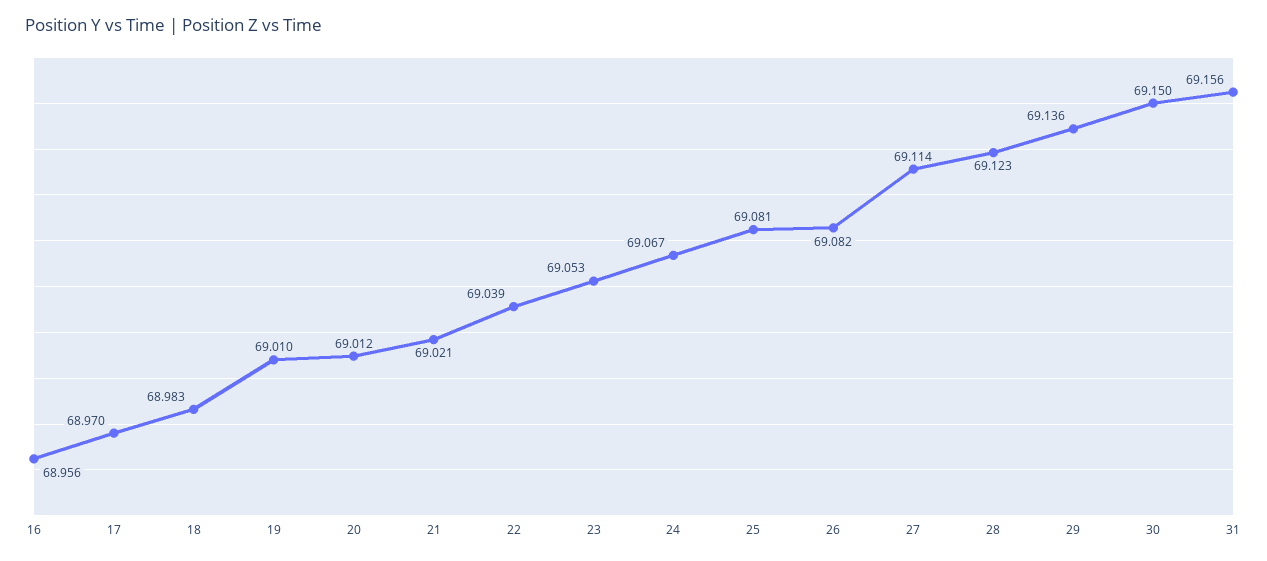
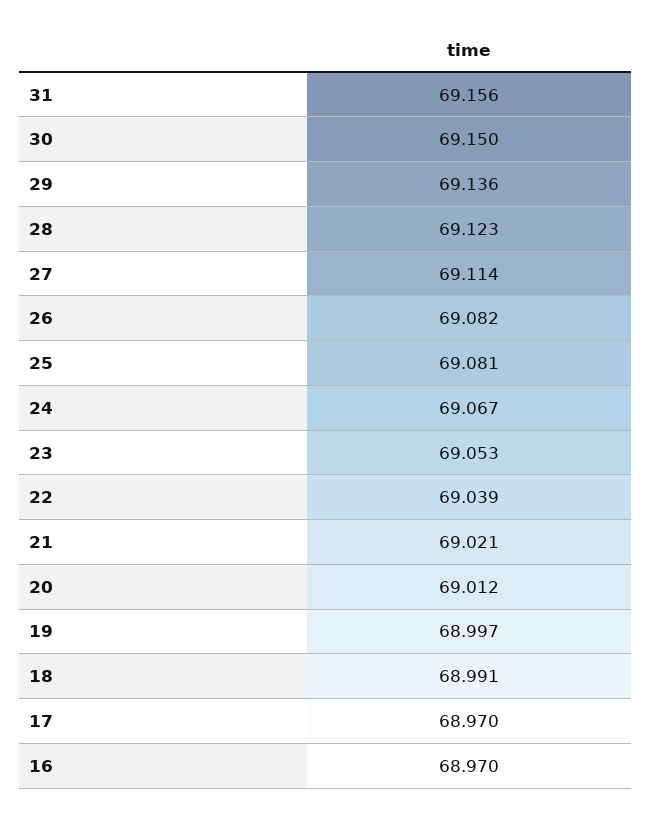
16: 68.956 -> 68.97
18: 68.983 -> 68.991
19: 69.01 -> 68.997

